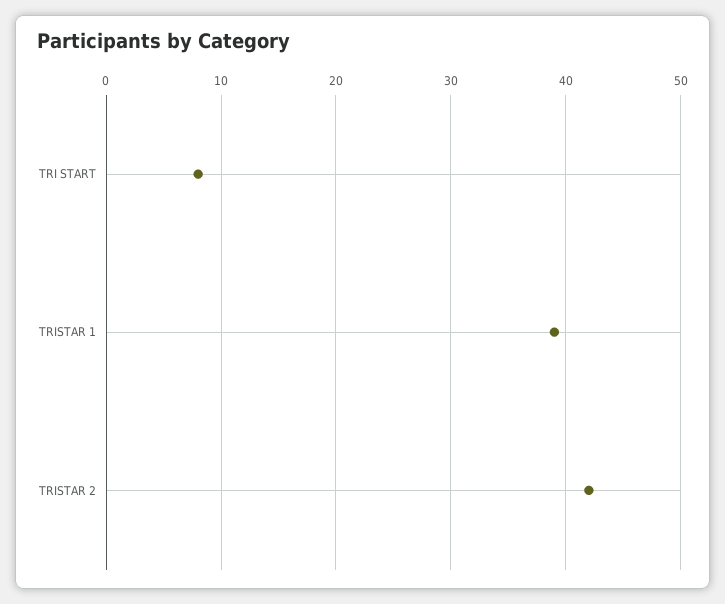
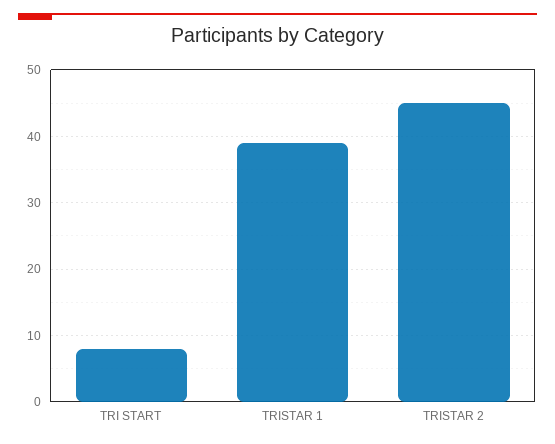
TRISTAR 2: 42 -> 45

